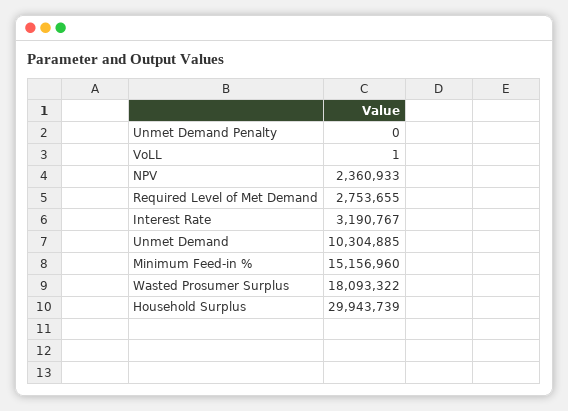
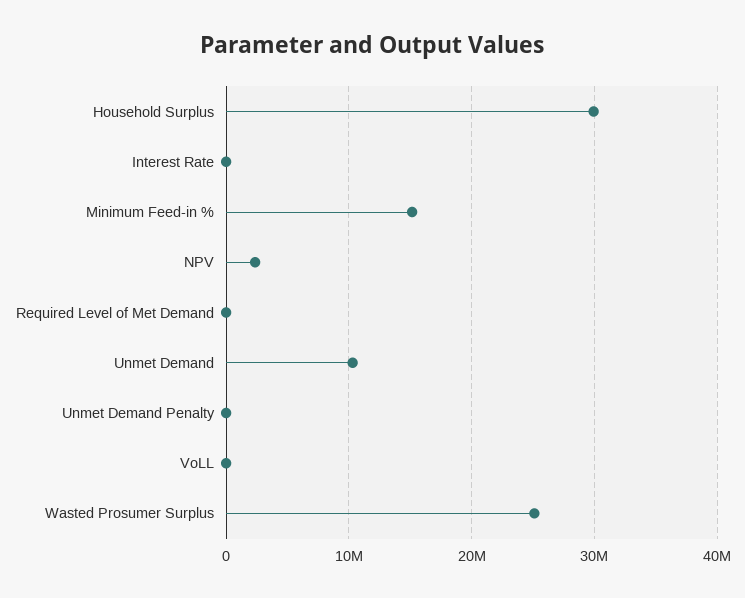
Required Level of Met Demand: 2753655 -> 0
Interest Rate: 3190767 -> 0
Wasted Prosumer Surplus: 18093322 -> 25000000

